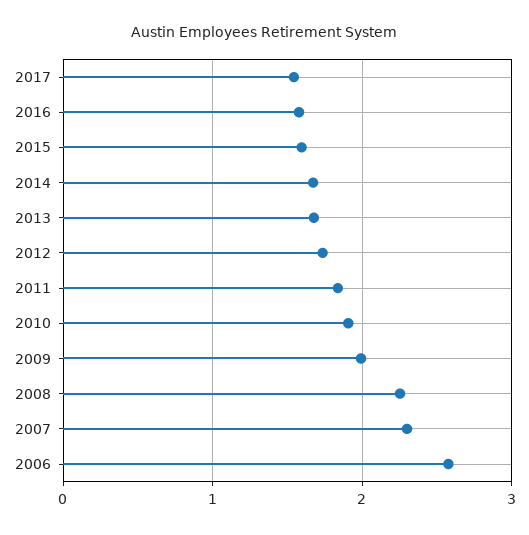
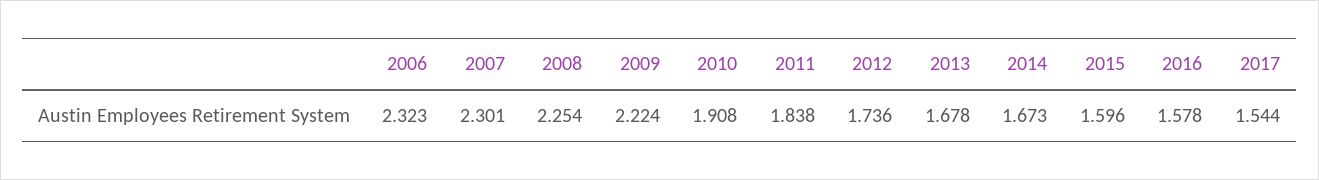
2009: 2 -> 2.224
2006: 2.6 -> 2.323

